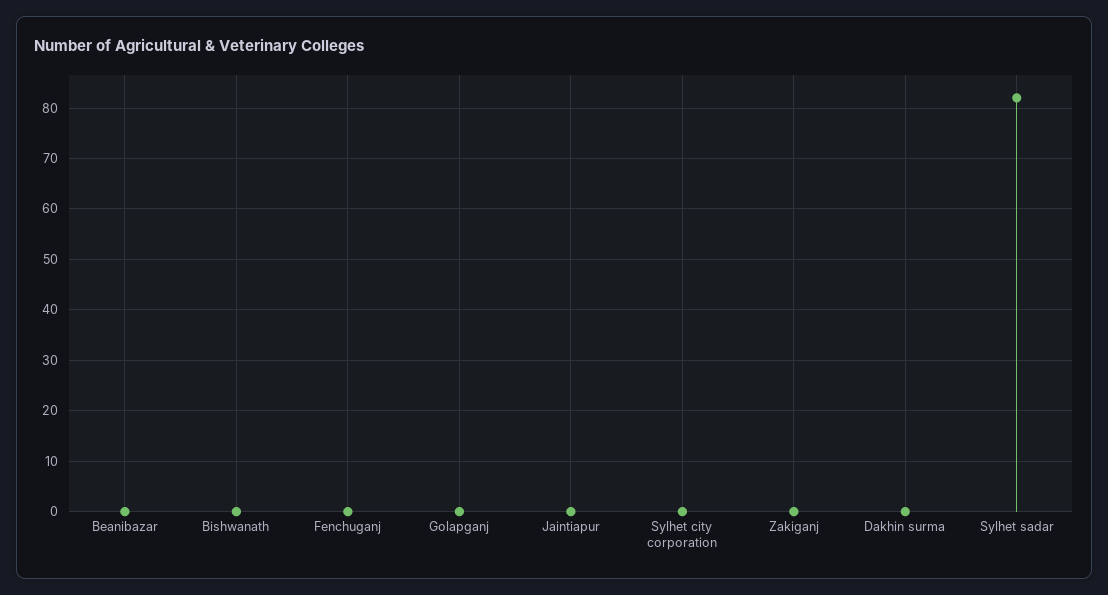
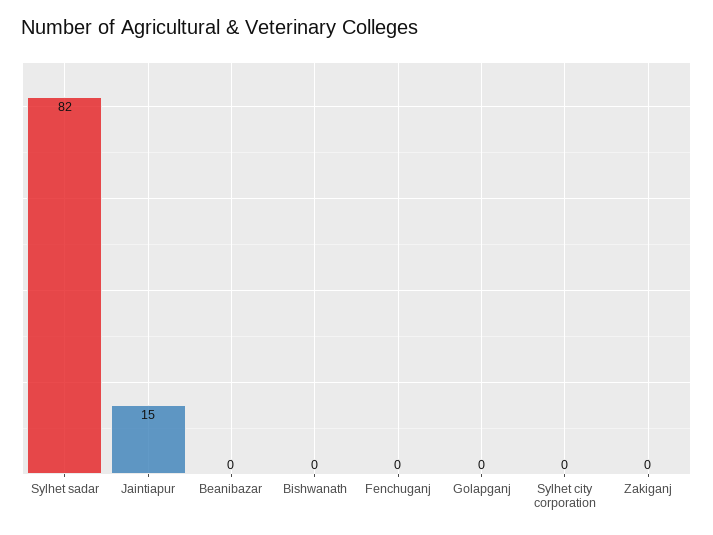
Jaintiapur: 0 -> 15
Dakhin surma: 0 -> none

